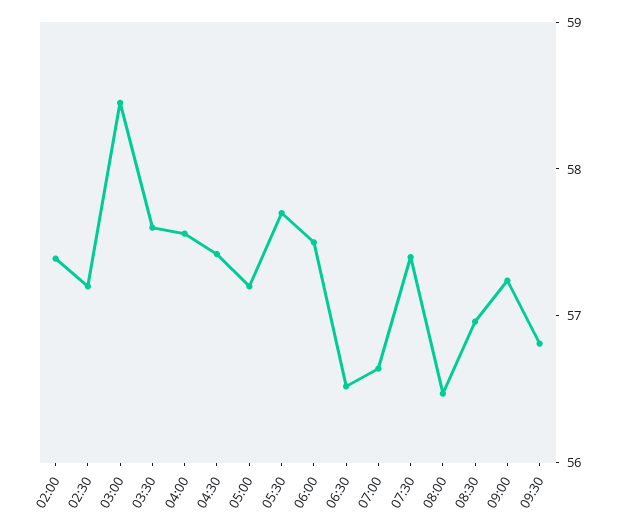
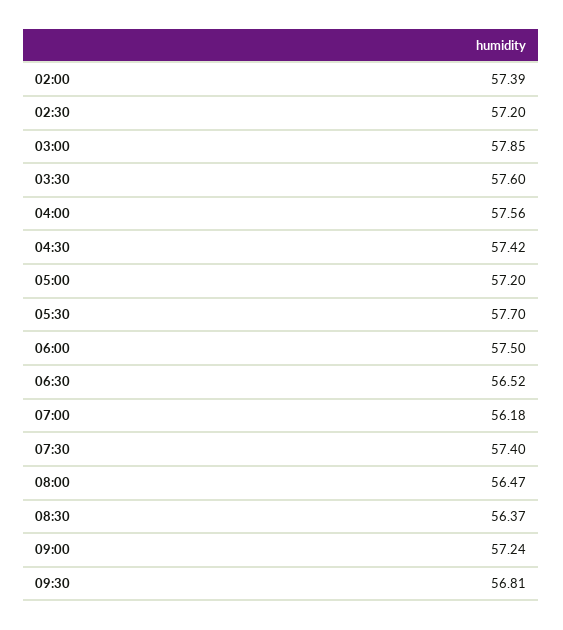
03:00: 58.4 -> 57.85
07:00: 56.6 -> 56.18
08:30: 57 -> 56.37

